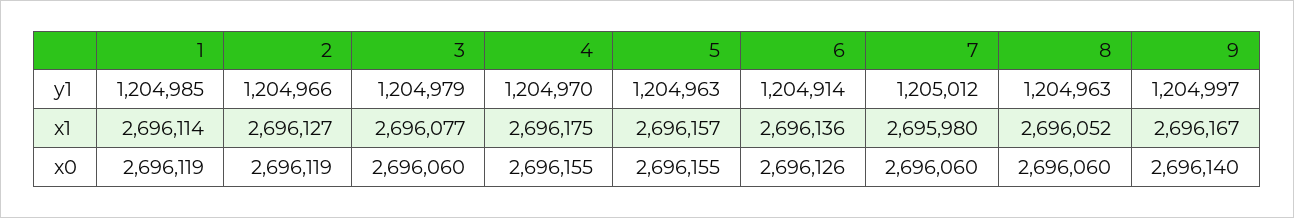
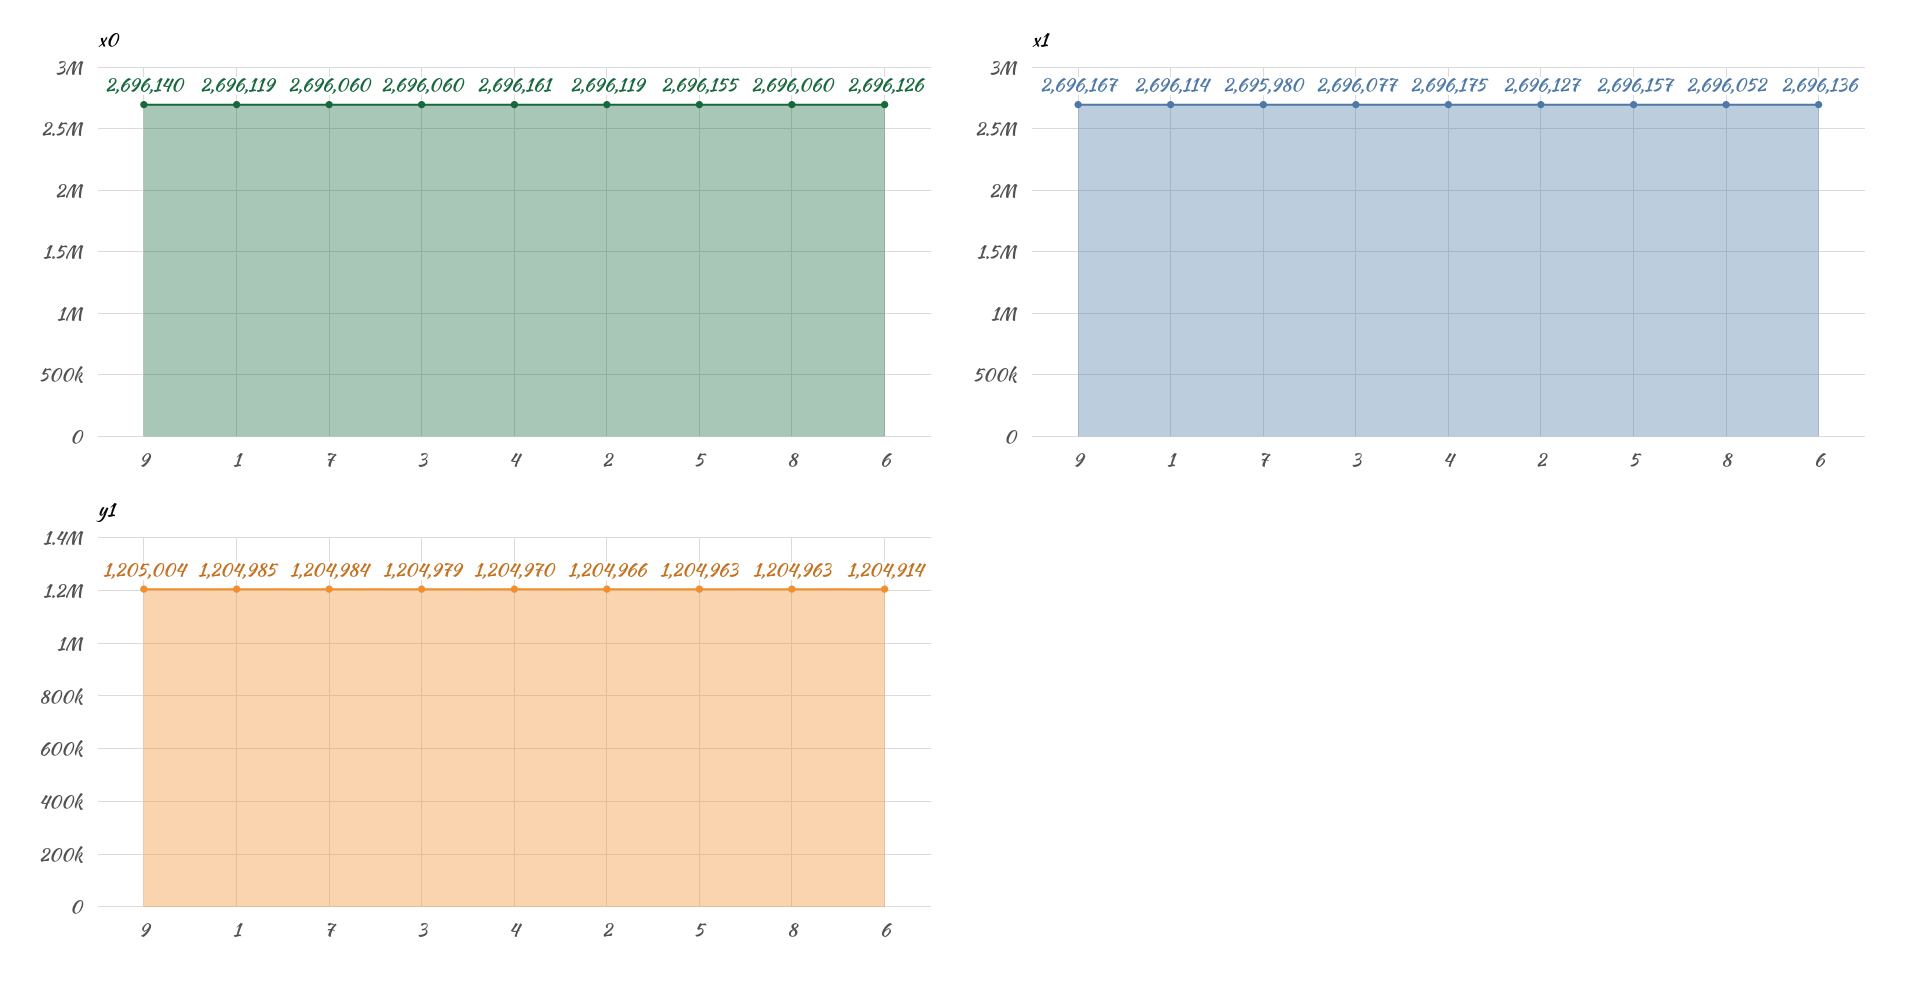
y1, 7: 1205012 -> 1204984
y1, 9: 1204997 -> 1205004
x0, 4: 2696155 -> 2696161

